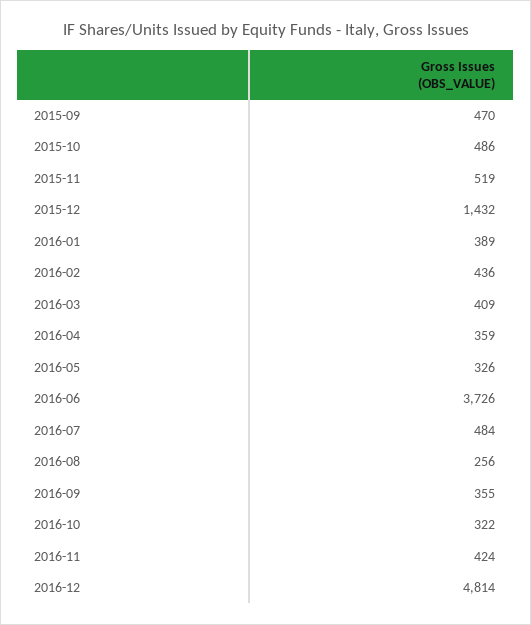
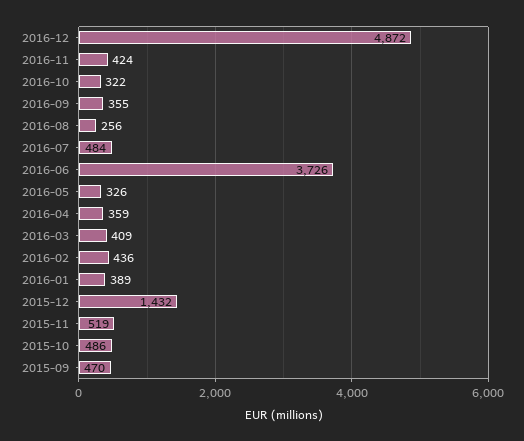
2016-12: 4814 -> 4872

